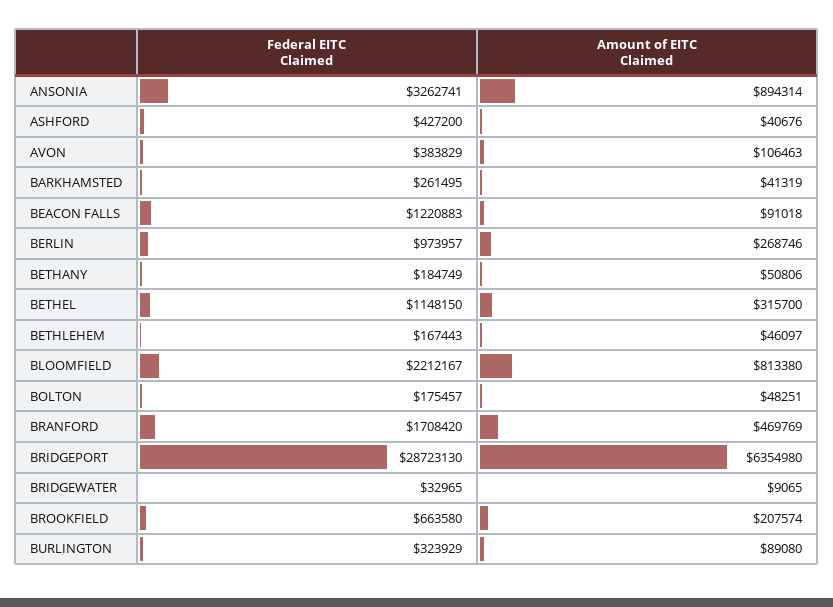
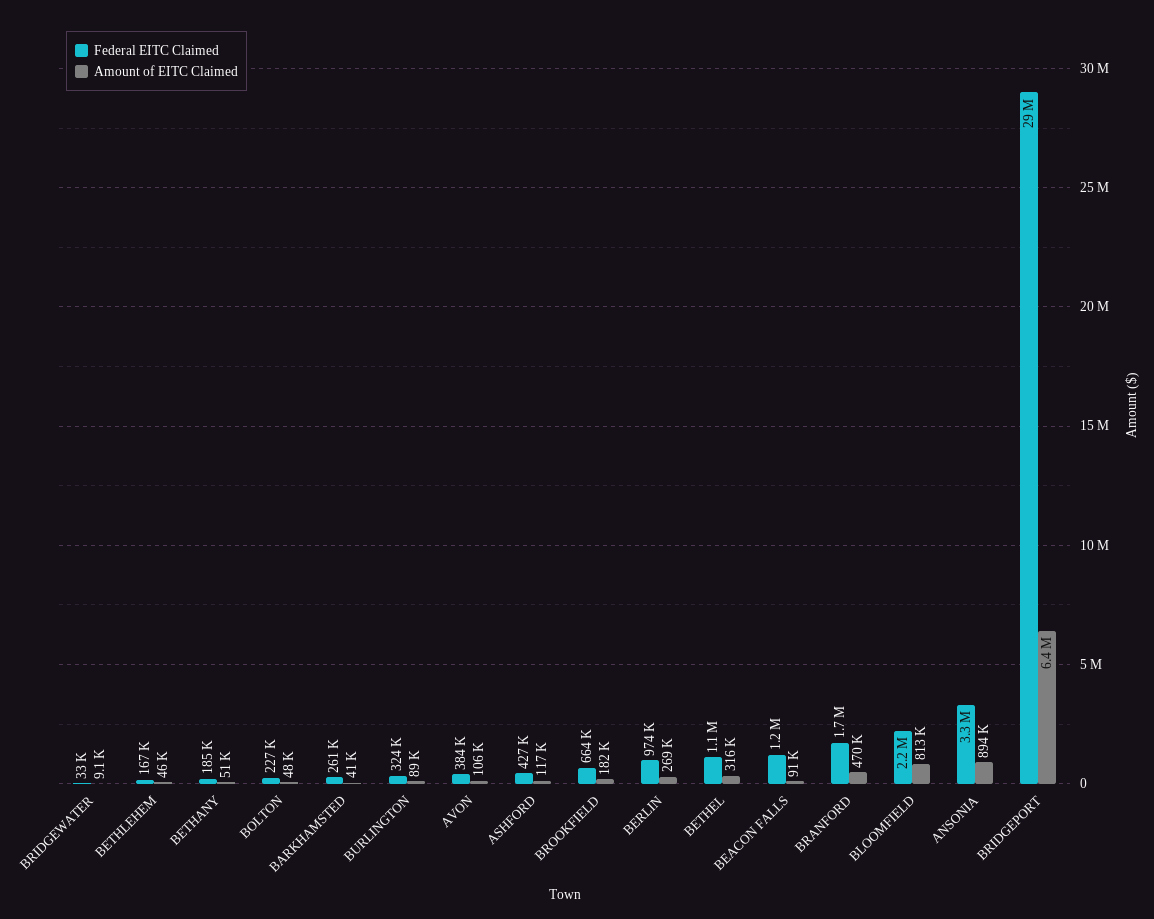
Amount of EITC Claimed, ASHFORD: 40676 -> 117000
Federal EITC Claimed, BOLTON: 175457 -> 227000
Amount of EITC Claimed, BROOKFIELD: 207574 -> 182000

